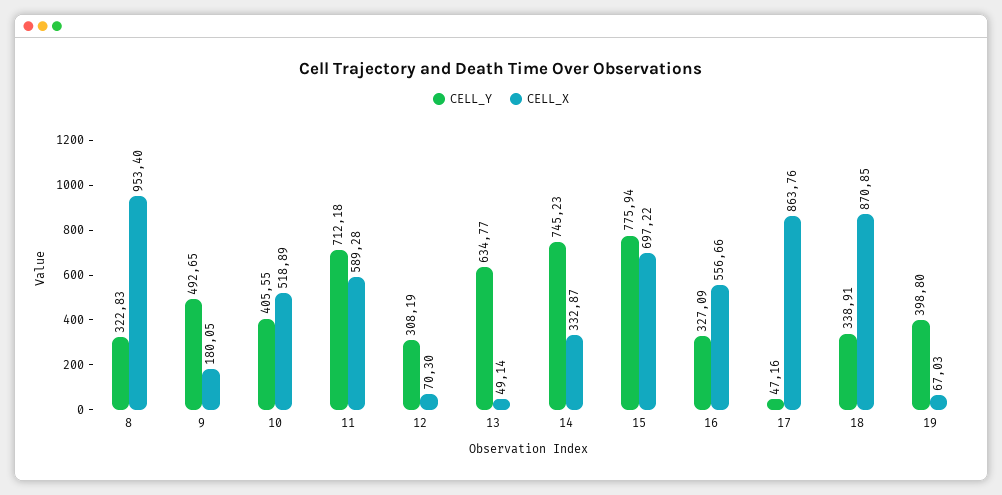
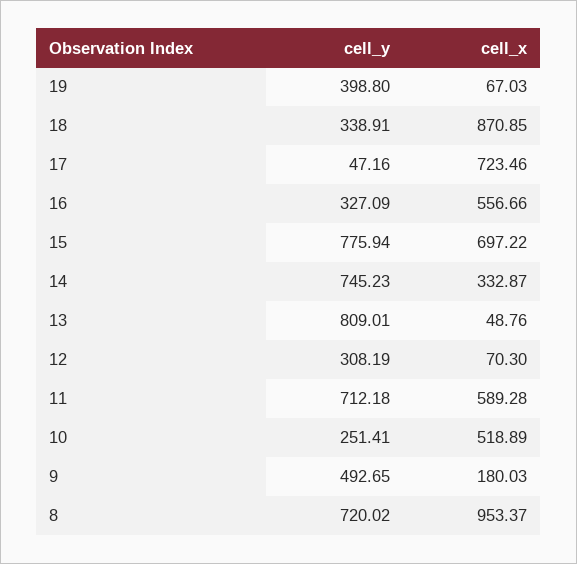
CELL_Y, 8: 322.83 -> 720.02
CELL_X, 8: 953.4 -> 953.37
CELL_X, 9: 180.05 -> 180.03
CELL_Y, 10: 405.55 -> 251.41
CELL_Y, 13: 634.77 -> 809.01
CELL_X, 13: 49.14 -> 48.76
CELL_X, 17: 863.76 -> 723.46

